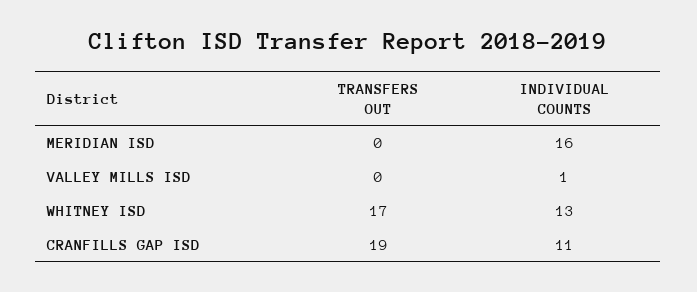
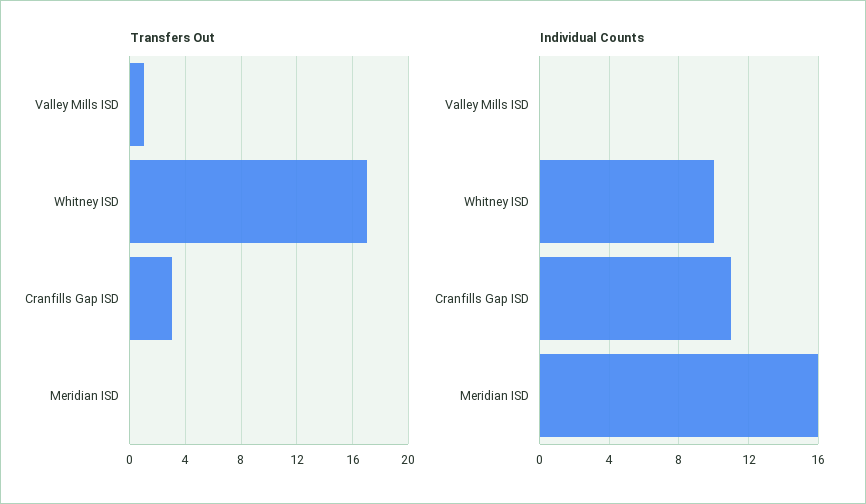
TRANSFERS OUT, VALLEY MILLS ISD: 0 -> 1
INDIVIDUAL COUNTS, VALLEY MILLS ISD: 1 -> 0
INDIVIDUAL COUNTS, WHITNEY ISD: 13 -> 10
TRANSFERS OUT, CRANFILLS GAP ISD: 19 -> 3

